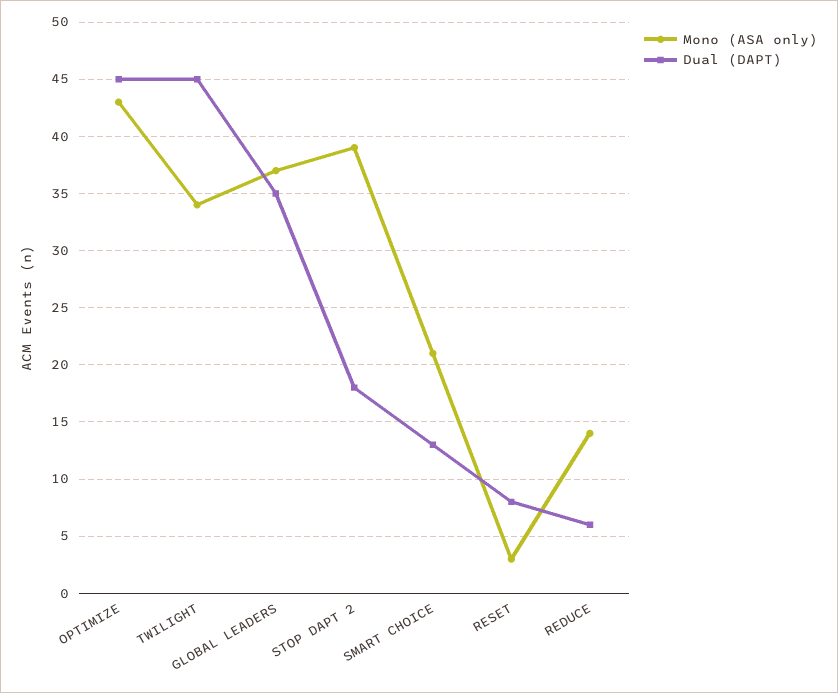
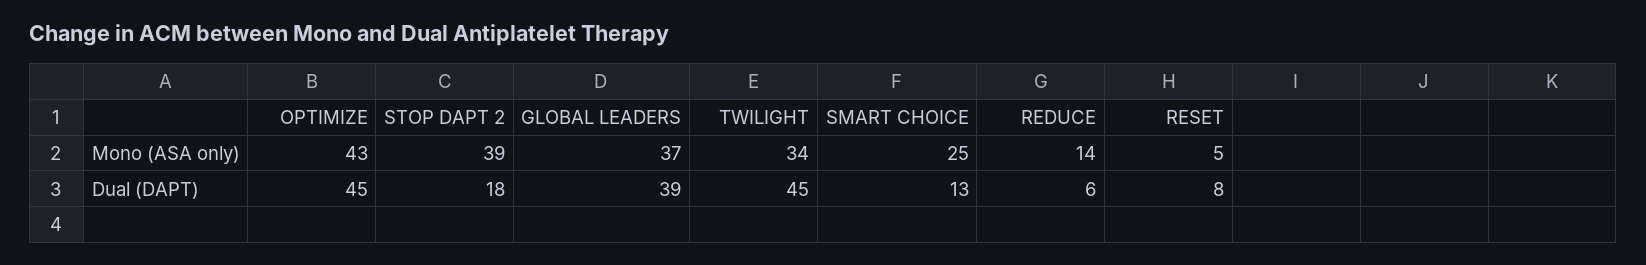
Dual (DAPT), GLOBAL LEADERS: 35 -> 39
Mono (ASA only), SMART CHOICE: 21 -> 25
Mono (ASA only), RESET: 3 -> 5

